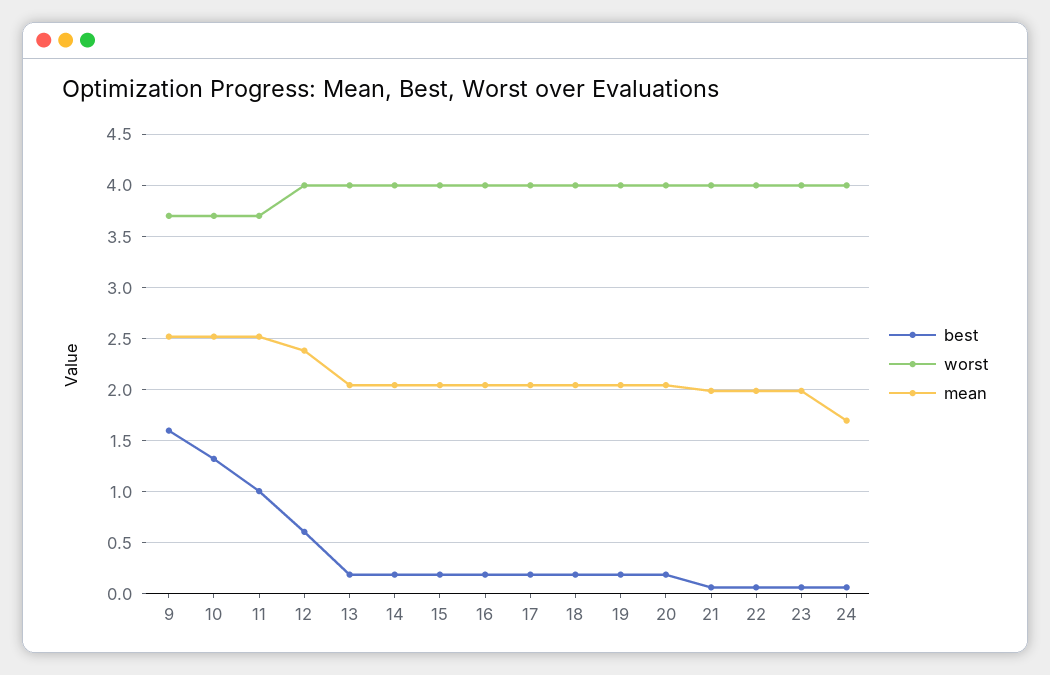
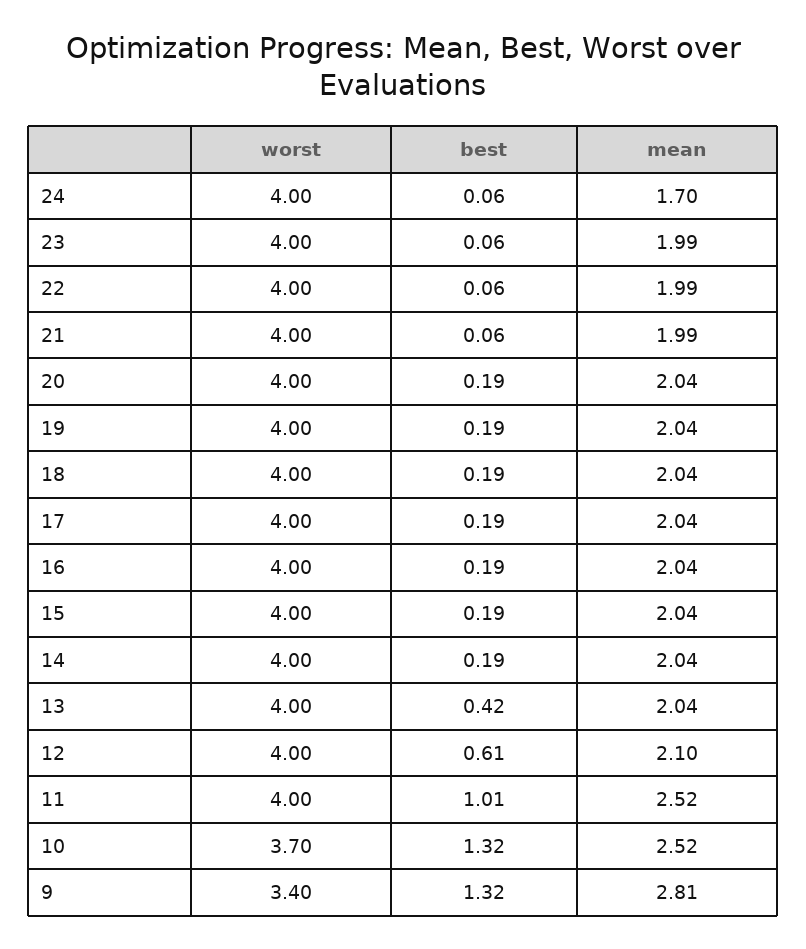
best, 9: 1.6 -> 1.32
worst, 9: 3.7 -> 3.4
mean, 9: 2.5 -> 2.81
worst, 11: 3.7 -> 4
mean, 12: 2.4 -> 2.1
best, 13: 0.2 -> 0.42

